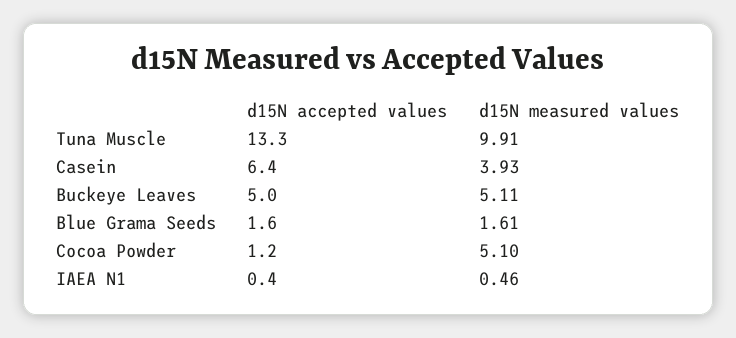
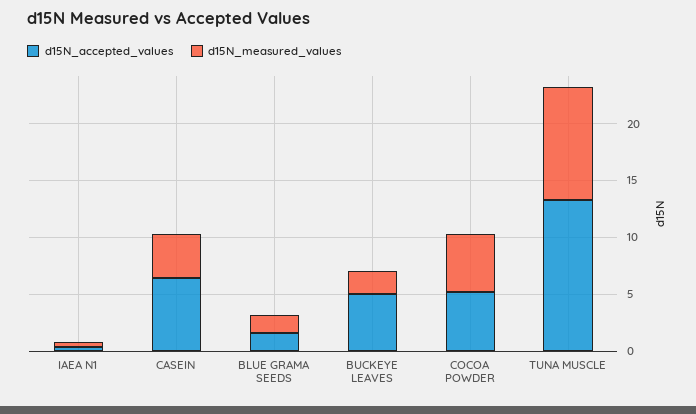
d15N measured values, Buckeye Leaves: 5.11 -> 2
d15N accepted values, Cocoa Powder: 1.2 -> 5

